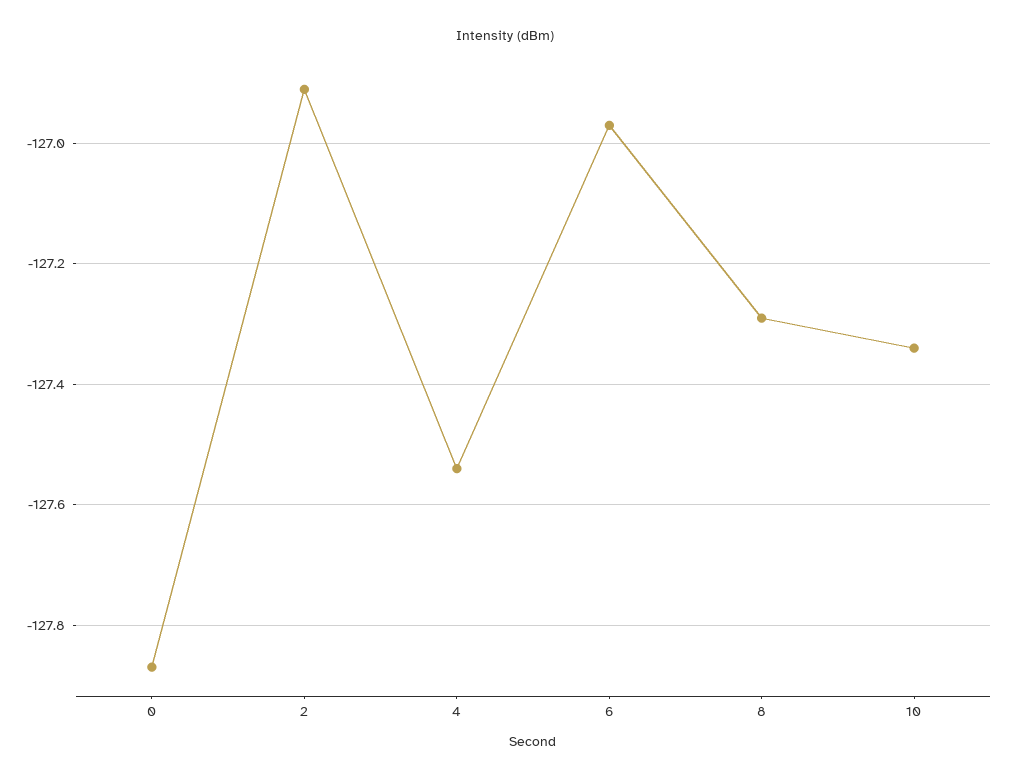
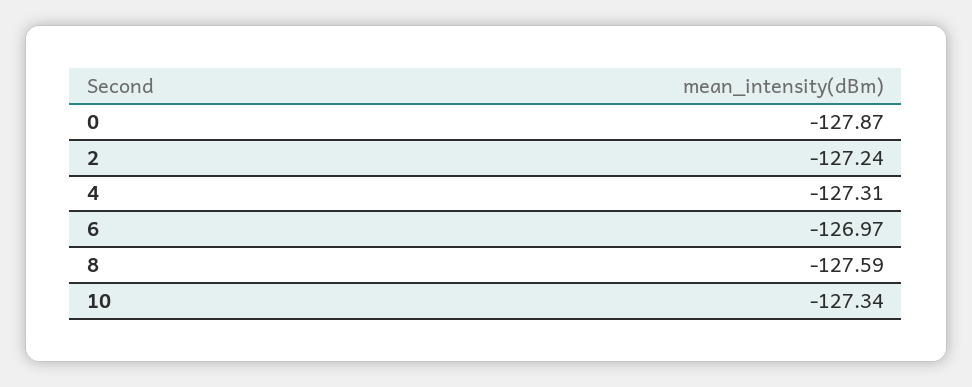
2: -126.9 -> -127.24
4: -127.55 -> -127.31
8: -127.3 -> -127.59

